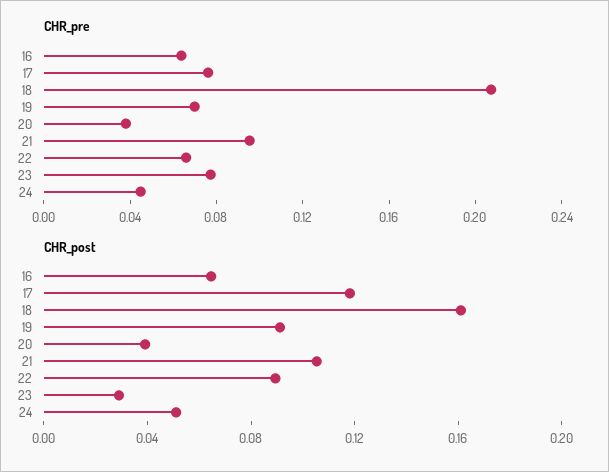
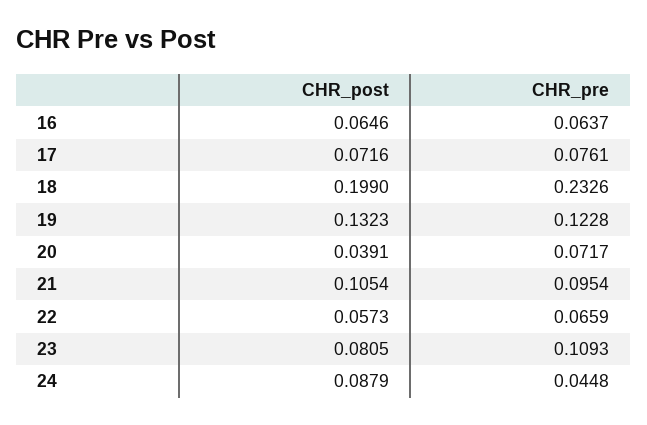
CHR_pre, 18: 0.21 -> 0.2326
CHR_pre, 19: 0.07 -> 0.1228
CHR_pre, 20: 0.04 -> 0.0717
CHR_pre, 23: 0.08 -> 0.1093
CHR_post, 17: 0.12 -> 0.0716
CHR_post, 18: 0.16 -> 0.199
CHR_post, 19: 0.09 -> 0.1323
CHR_post, 22: 0.09 -> 0.0573
CHR_post, 23: 0.03 -> 0.0805
CHR_post, 24: 0.05 -> 0.0879

